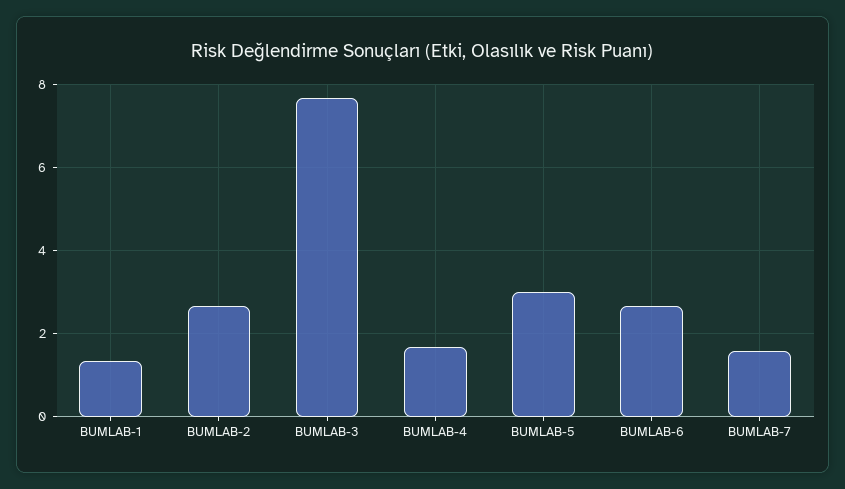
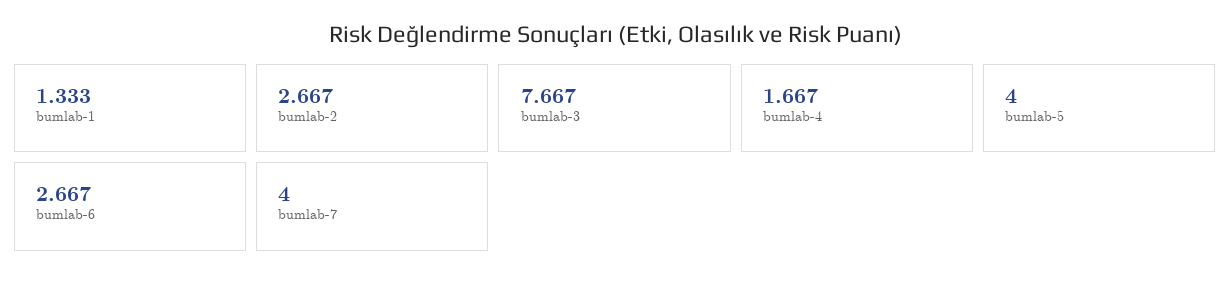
BUMLAB-5: 3 -> 4
BUMLAB-7: 1.6 -> 4

